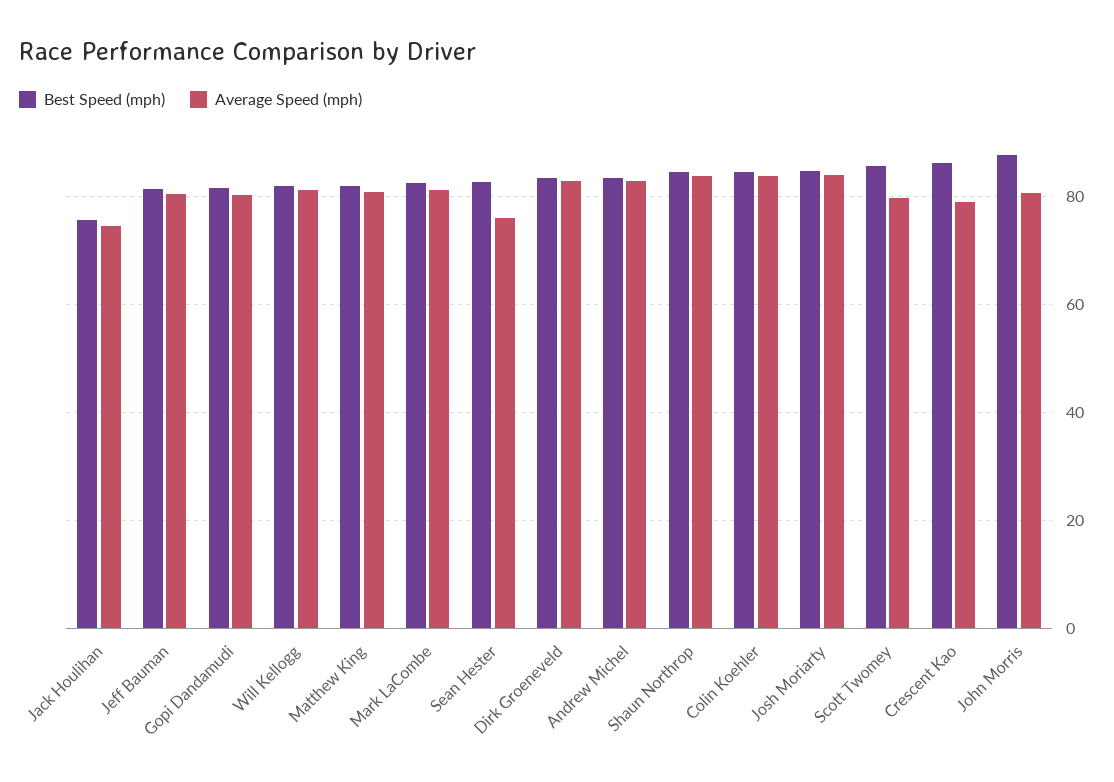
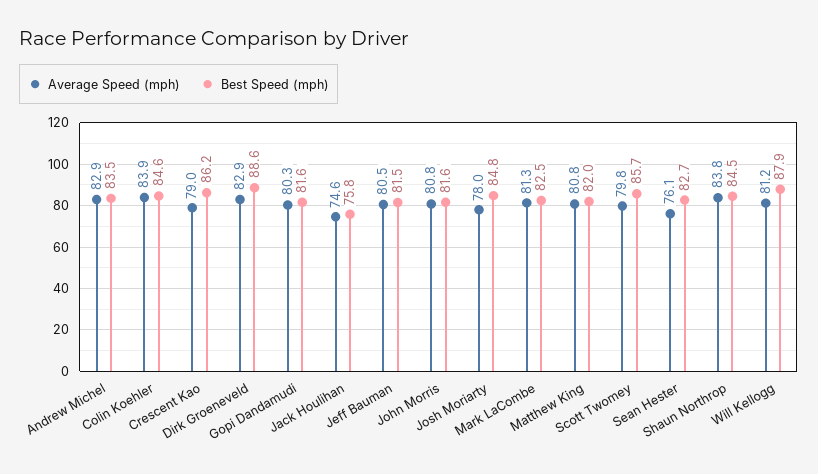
Best Speed (mph), Will Kellogg: 82 -> 87.9
Best Speed (mph), Dirk Groeneveld: 84 -> 88.6
Average Speed (mph), Josh Moriarty: 84 -> 78
Best Speed (mph), John Morris: 88 -> 81.6

